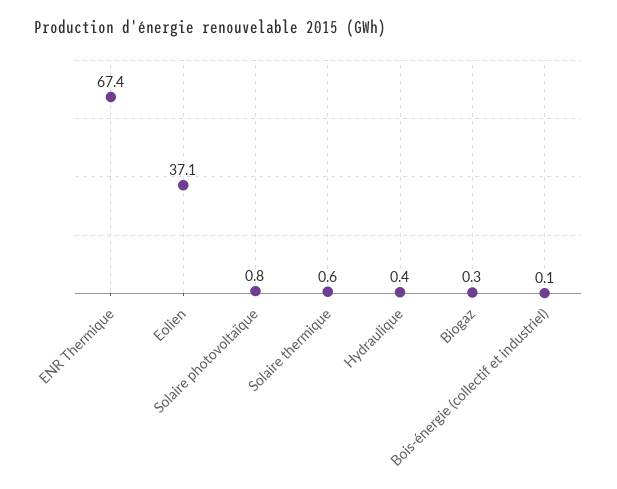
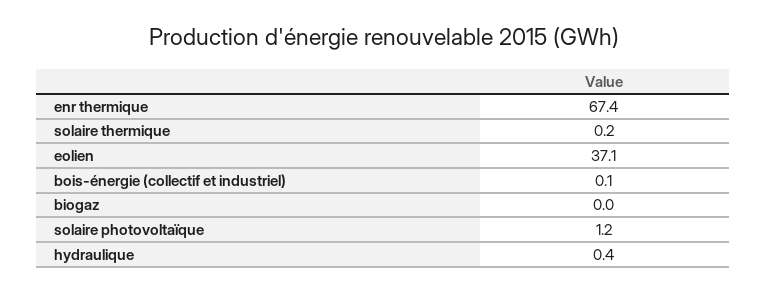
Solaire photovoltaïque: 0.8 -> 1.2
Solaire thermique: 0.6 -> 0.2
Biogaz: 0.3 -> 0

